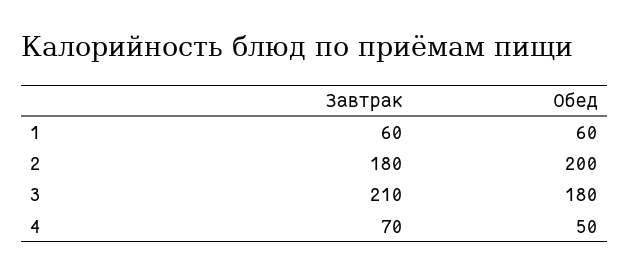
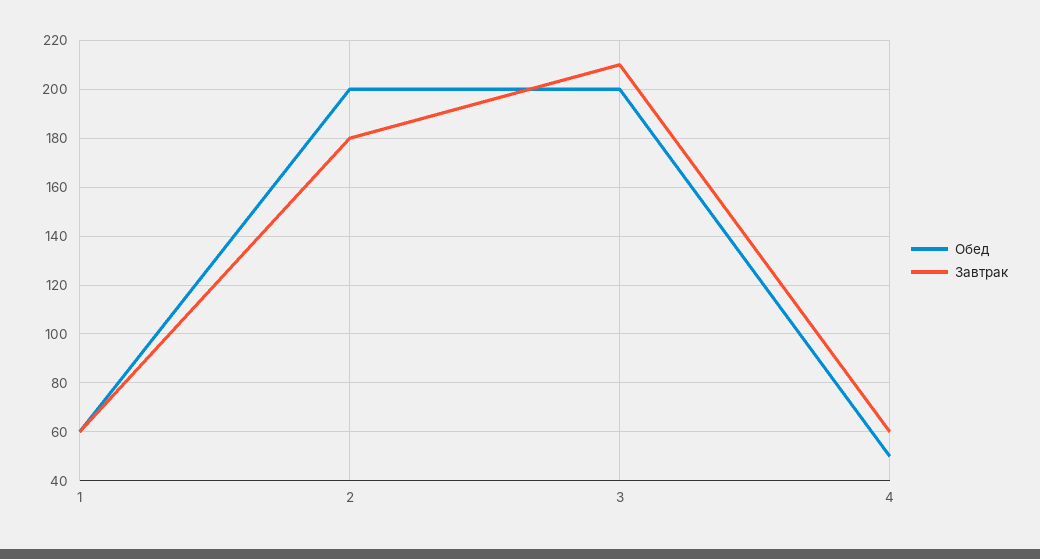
Обед, 3: 180 -> 200
Завтрак, 4: 70 -> 60

